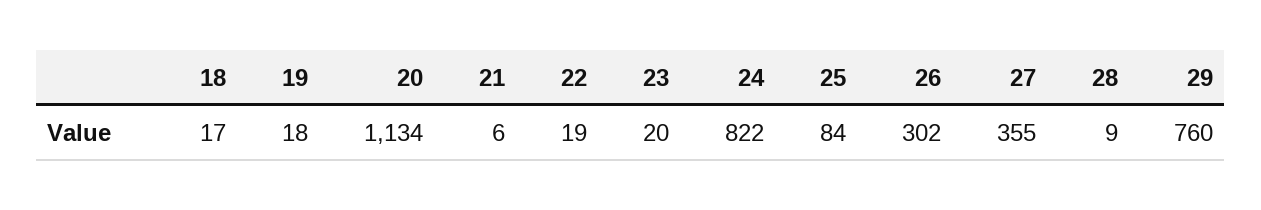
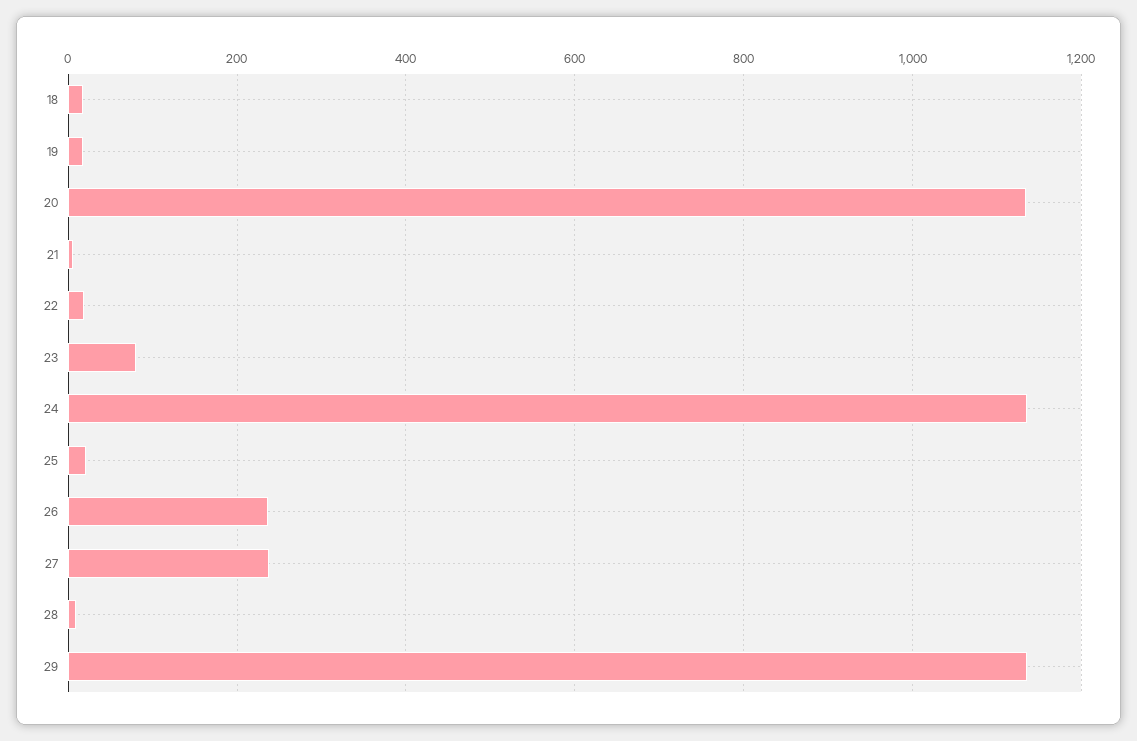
23: 20 -> 80
24: 822 -> 1140
25: 84 -> 20
26: 302 -> 240
27: 355 -> 240
29: 760 -> 1140

